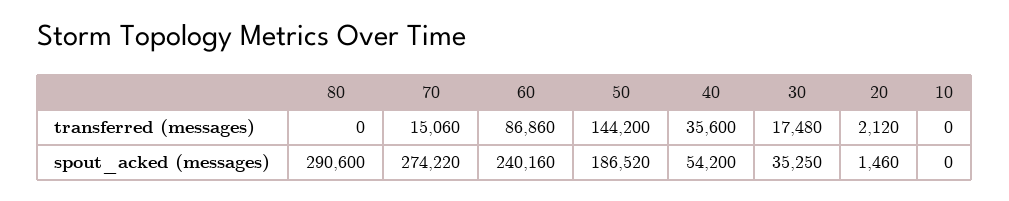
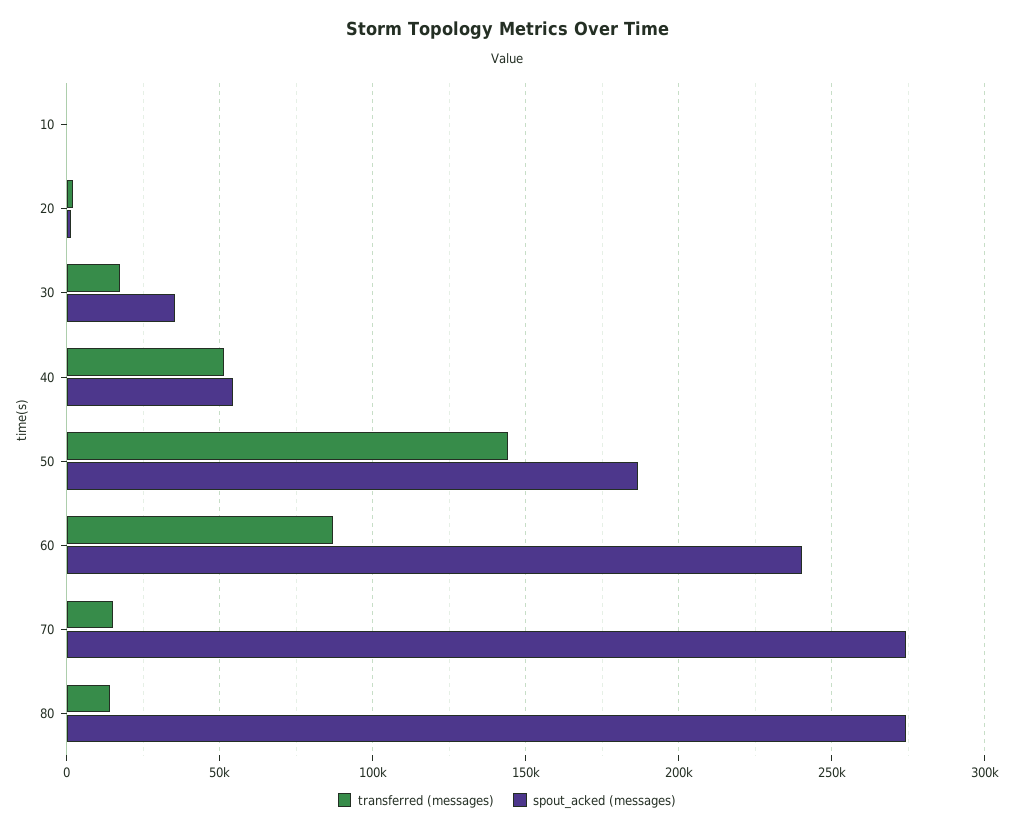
transferred (messages), 80: 0 -> 15000
transferred (messages), 40: 35600 -> 50000
spout_acked (messages), 80: 290600 -> 275000

